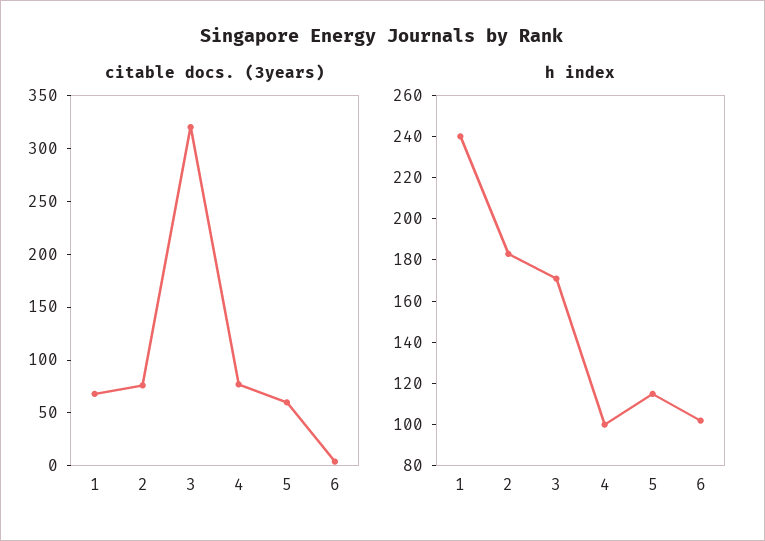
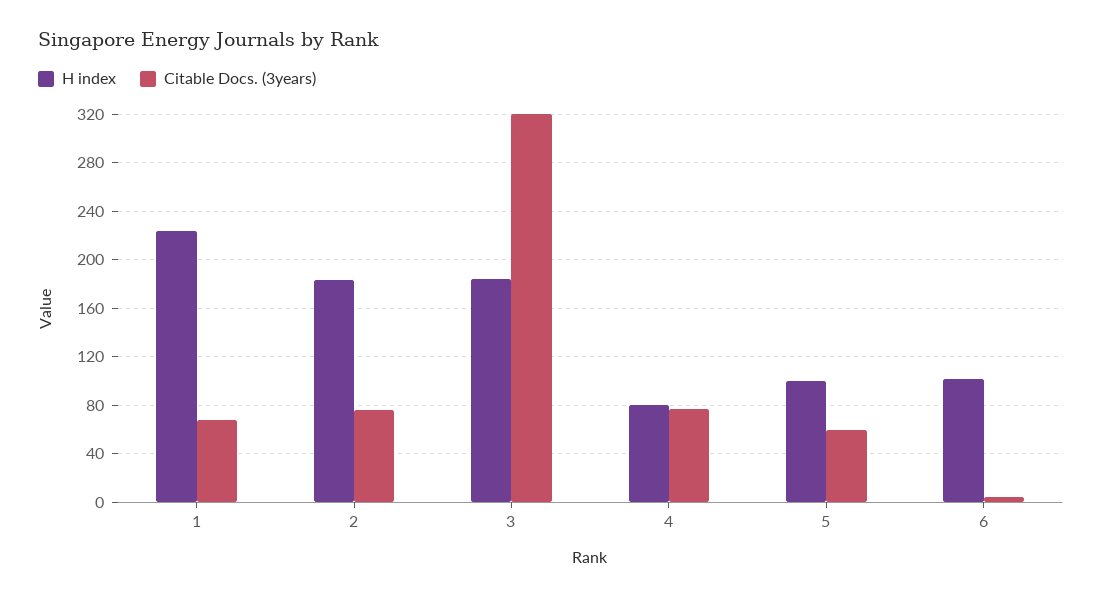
h index, 1: 240 -> 225
h index, 3: 170 -> 185
h index, 4: 100 -> 80
h index, 5: 115 -> 100

